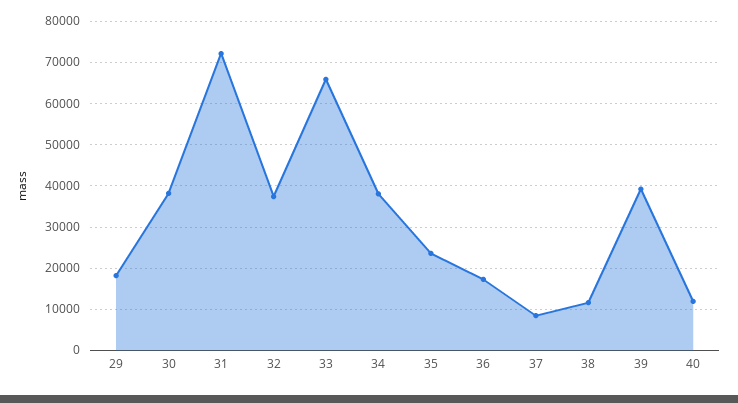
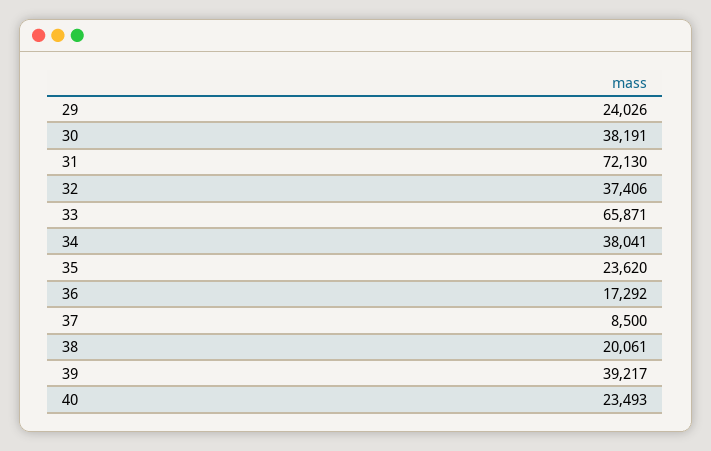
29: 18000 -> 24026
38: 12000 -> 20061
40: 12000 -> 23493

